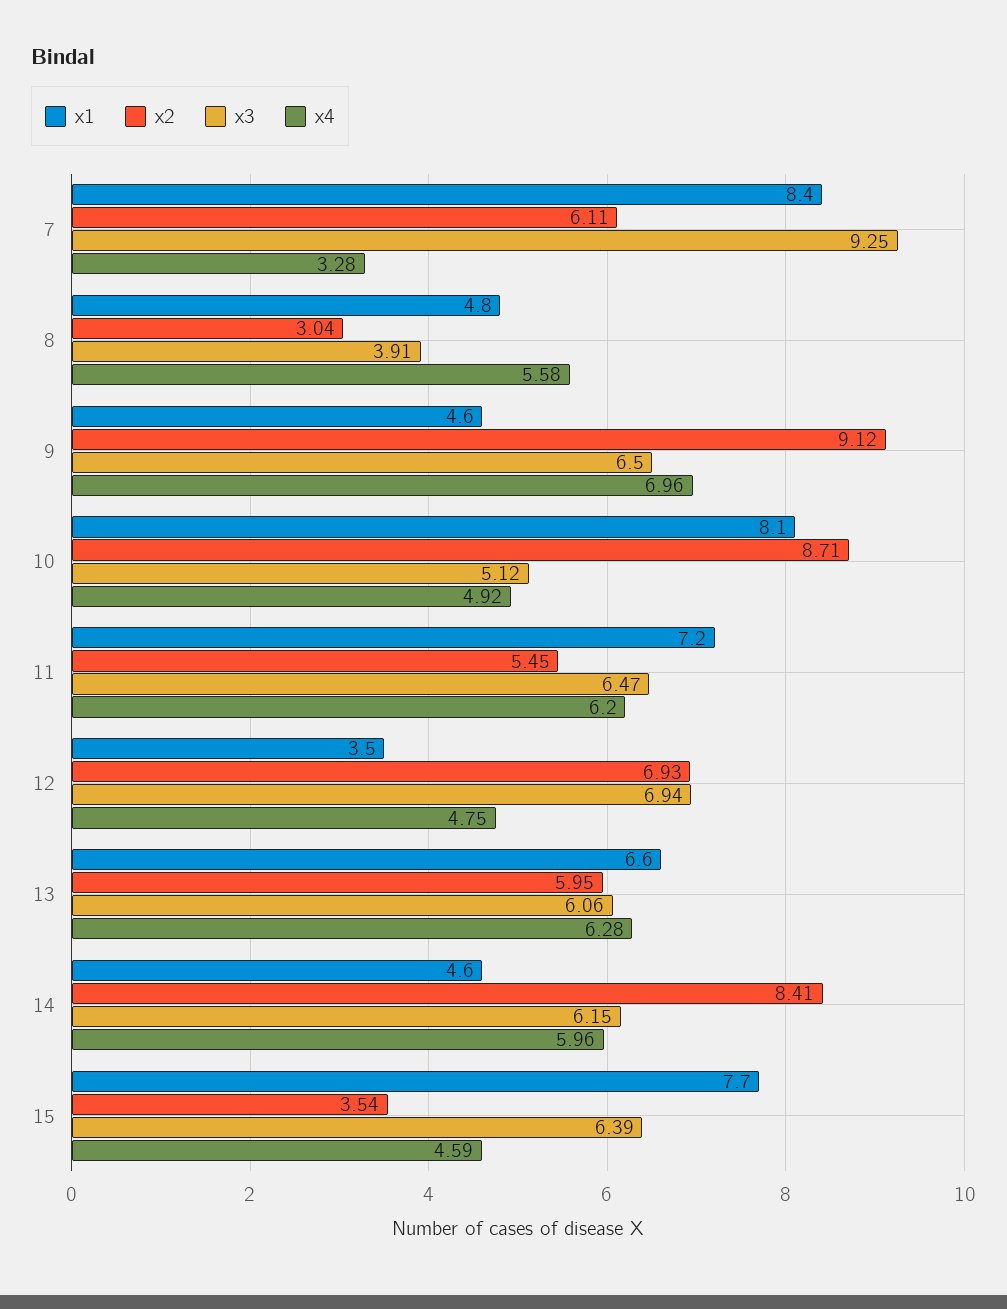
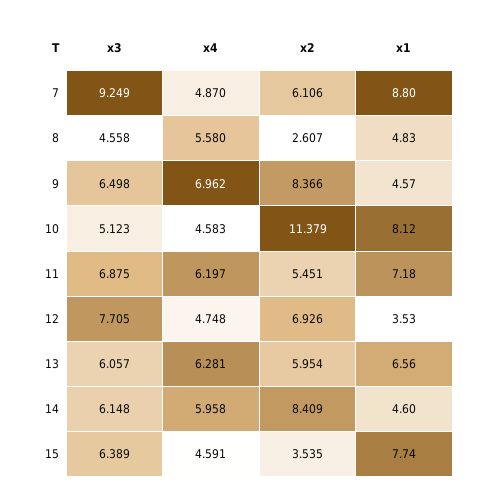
x1, 7: 8.4 -> 8.8
x4, 7: 3.28 -> 4.87
x2, 8: 3.04 -> 2.607
x3, 8: 3.91 -> 4.558
x2, 9: 9.12 -> 8.366
x2, 10: 8.71 -> 11.379
x4, 10: 4.92 -> 4.583
x3, 11: 6.47 -> 6.875
x3, 12: 6.94 -> 7.705

